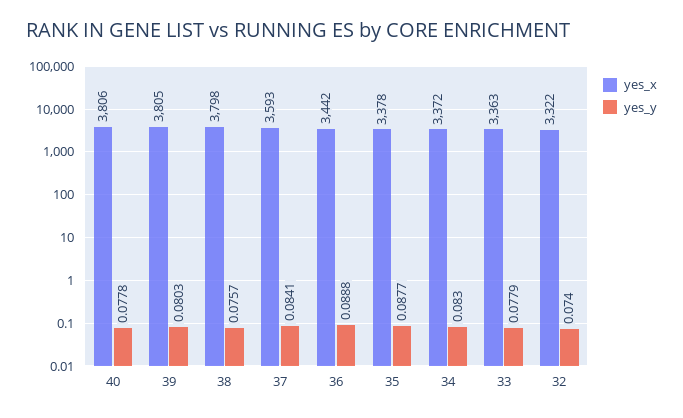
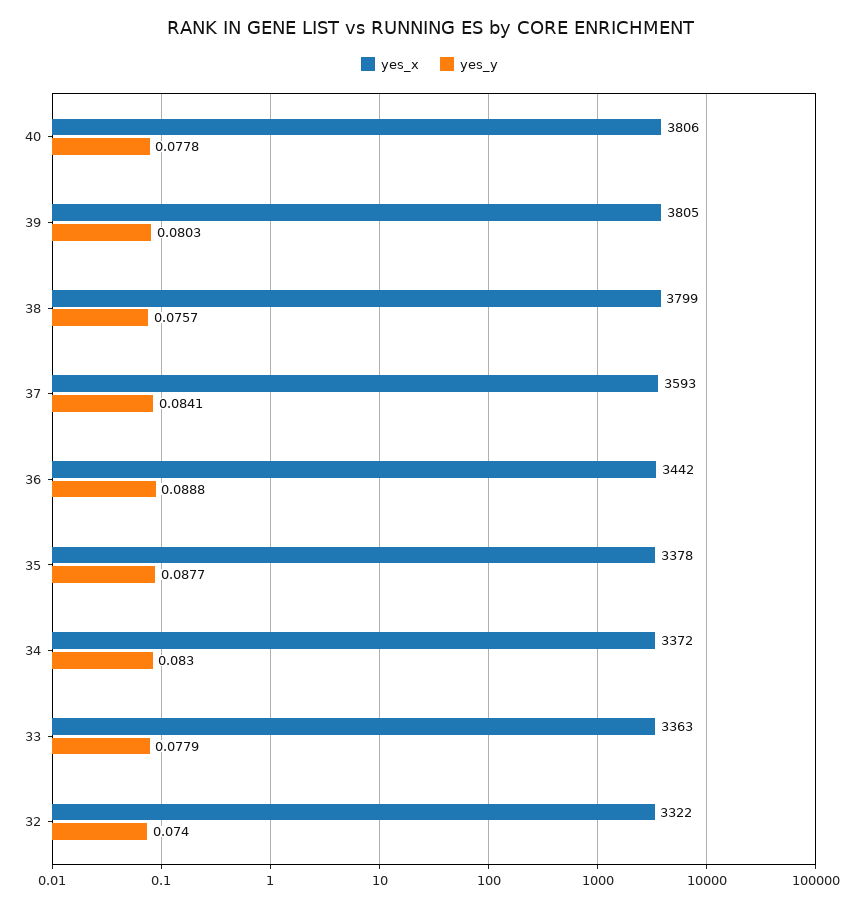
yes_x, 38: 3798 -> 3799

